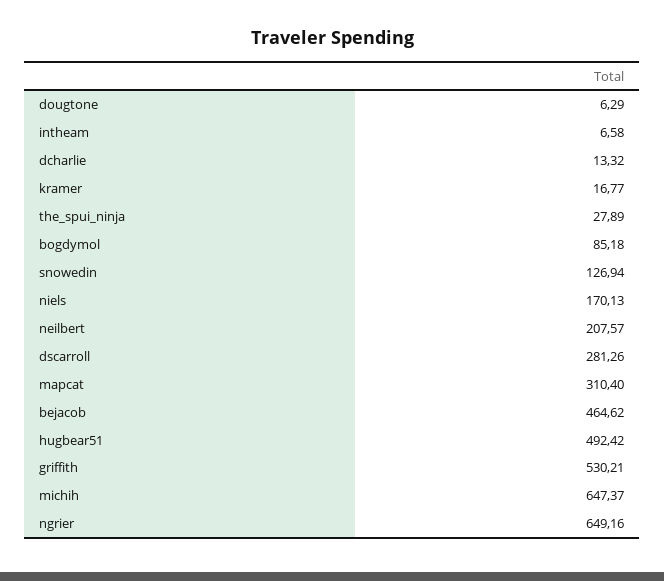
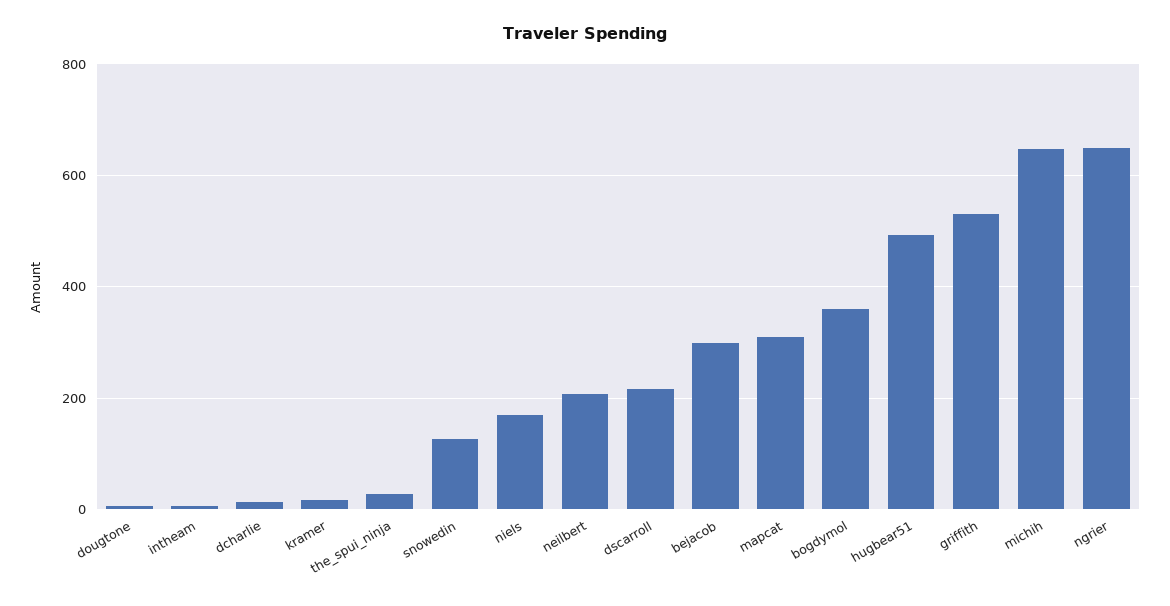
bogdymol: 85.18 -> 360
dscarroll: 281.26 -> 220
bejacob: 464.62 -> 300

